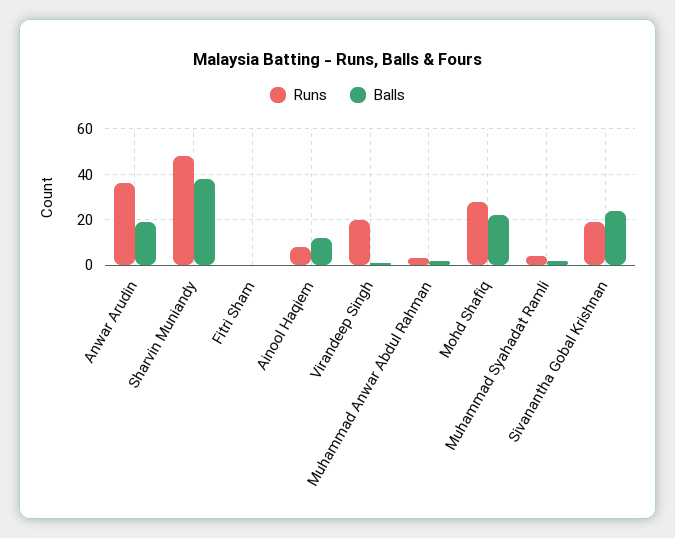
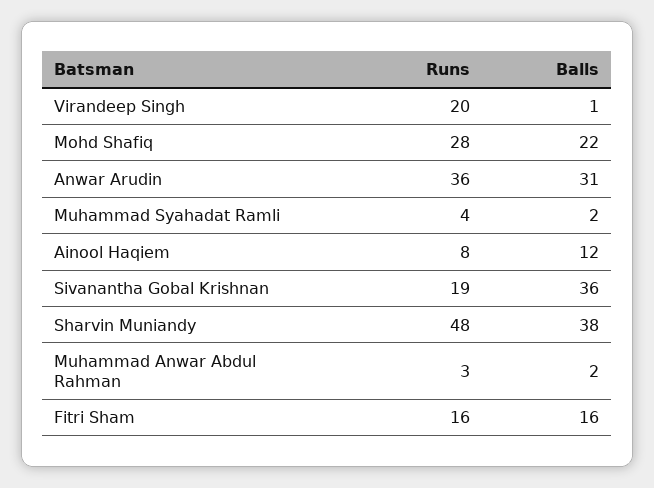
Balls, Anwar Arudin: 20 -> 31
Runs, Fitri Sham: 0 -> 16
Balls, Fitri Sham: 0 -> 16
Balls, Sivanantha Gobal Krishnan: 25 -> 36

